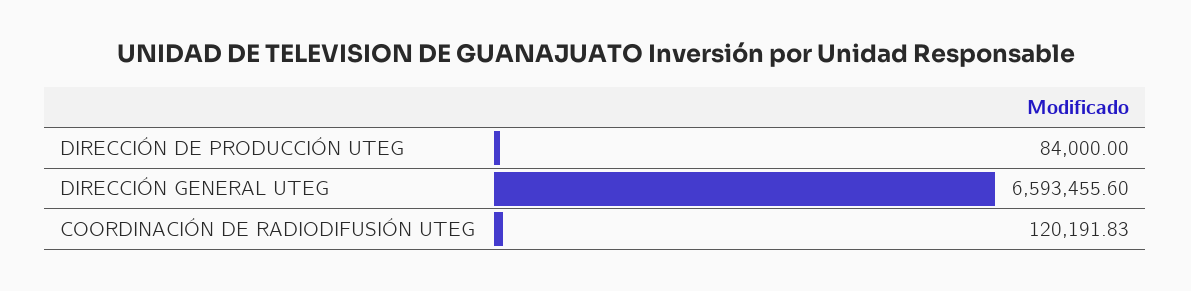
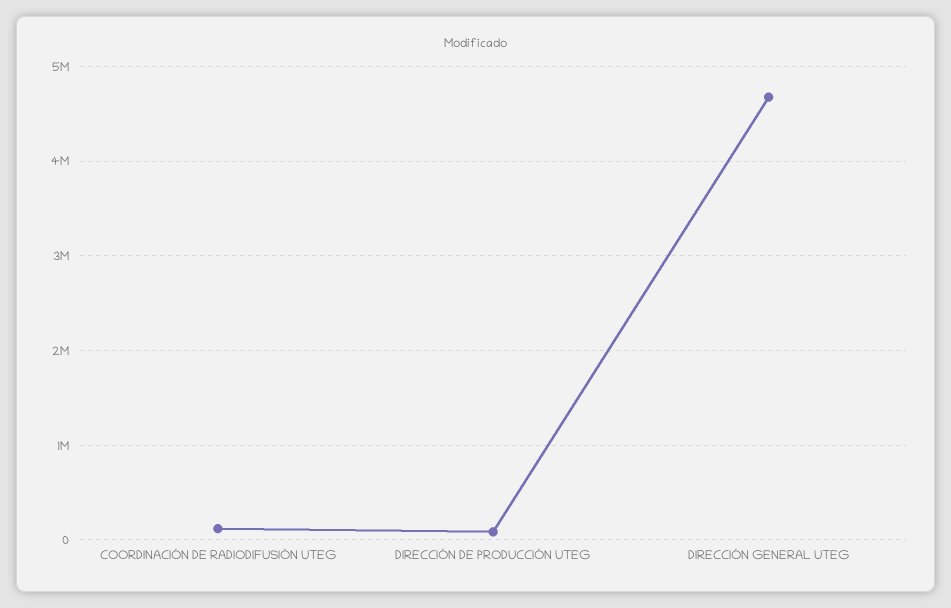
DIRECCIÓN GENERAL UTEG: 6593455.6 -> 4700000

